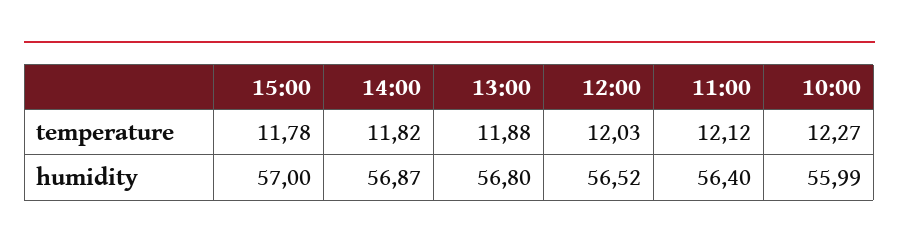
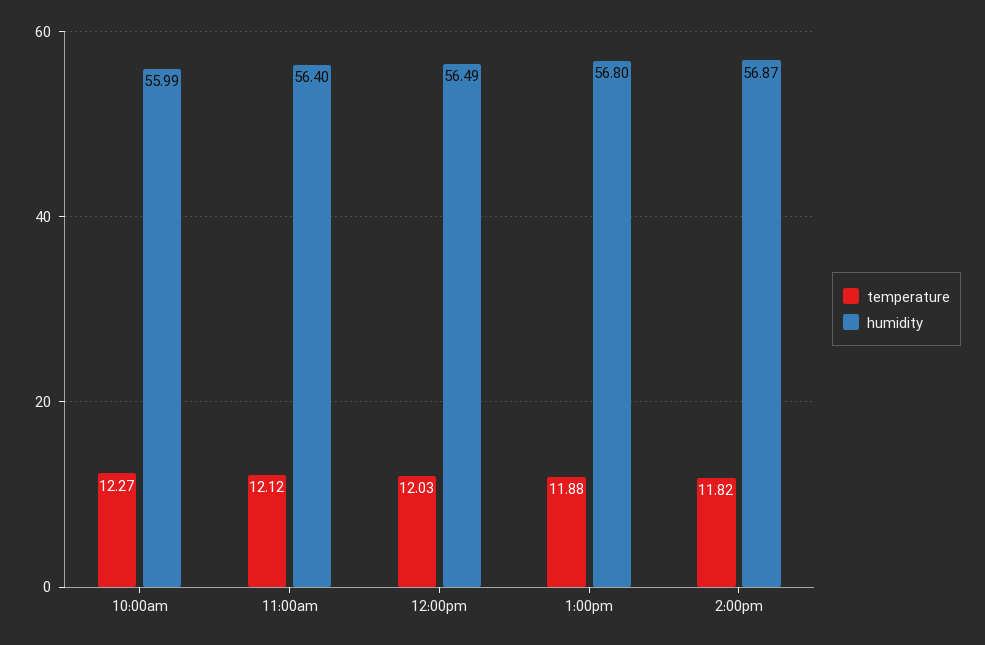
temperature, 15:00: 11.78 -> none
humidity, 15:00: 57 -> none
humidity, 12:00: 56.52 -> 56.49

